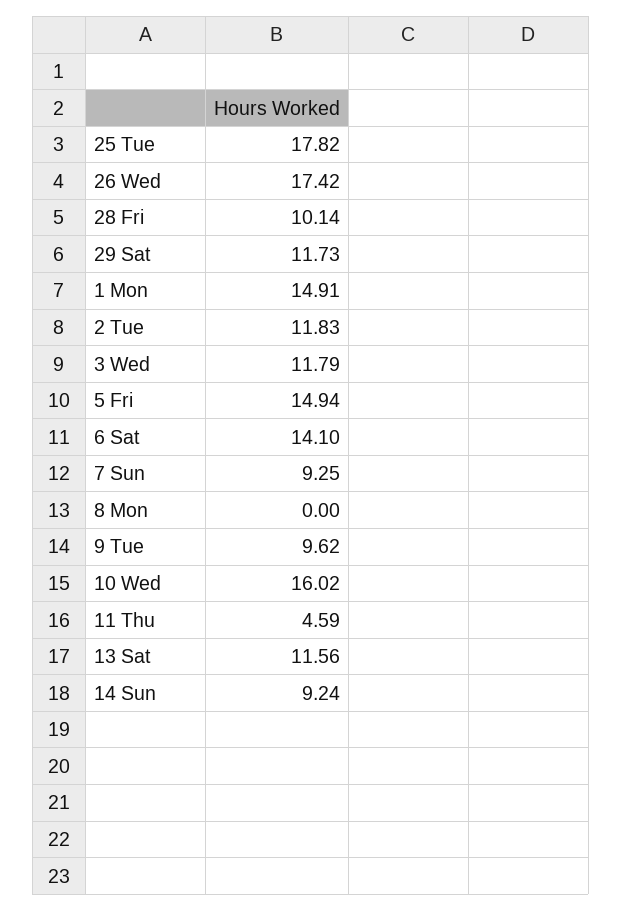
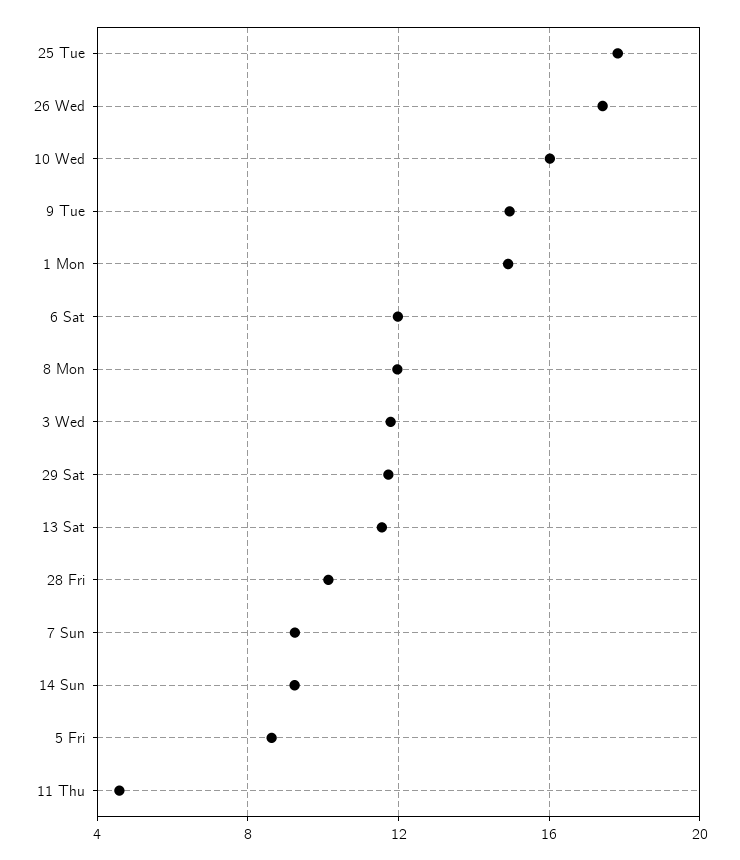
2 Tue: 11.83 -> none
5 Fri: 14.94 -> 8.5
6 Sat: 14.1 -> 12
8 Mon: 0 -> 12
9 Tue: 9.62 -> 15

